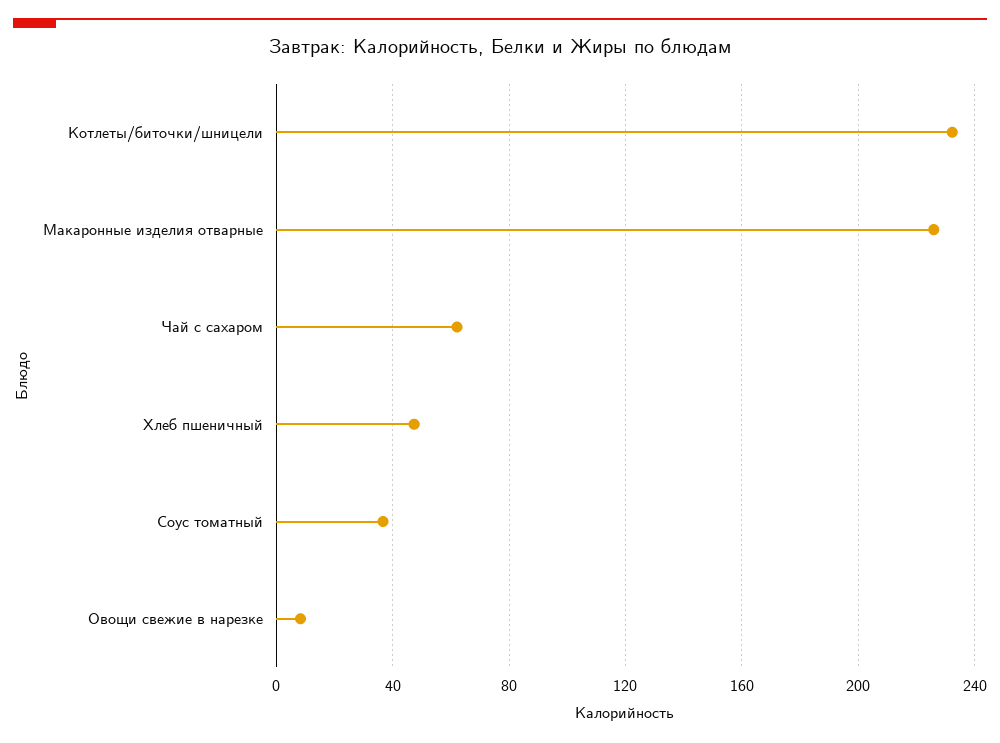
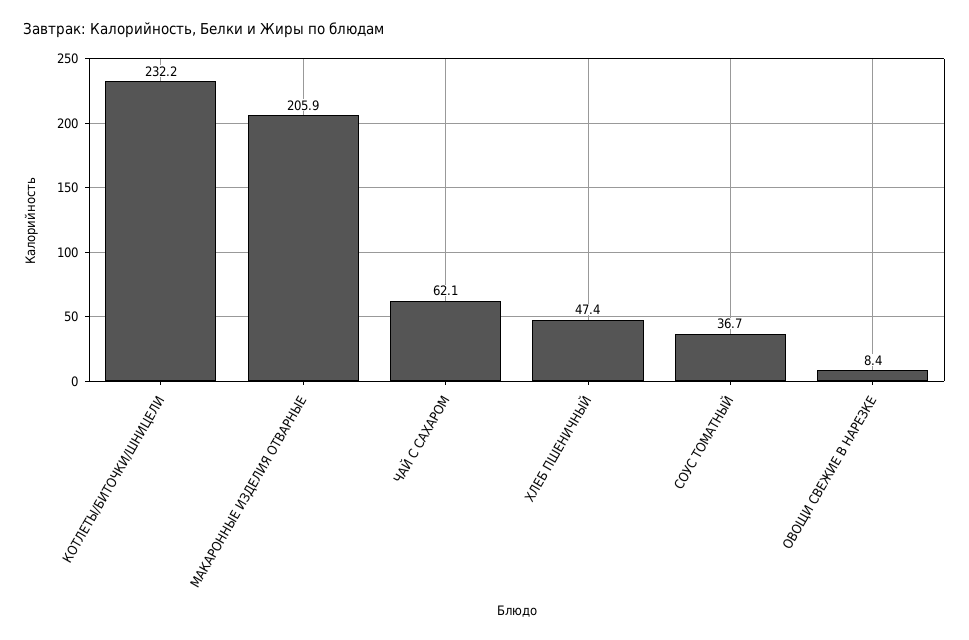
Макаронные изделия отварные: 225 -> 205.9

